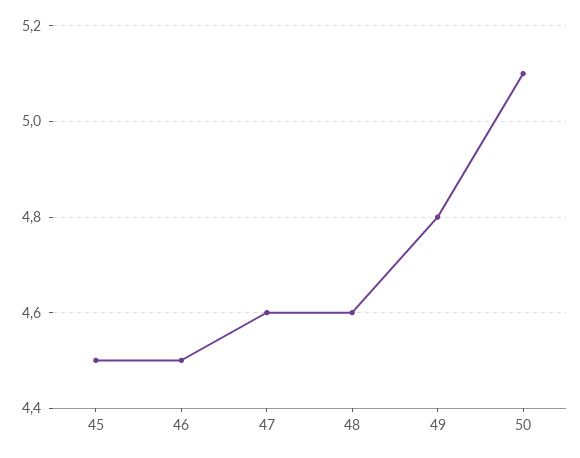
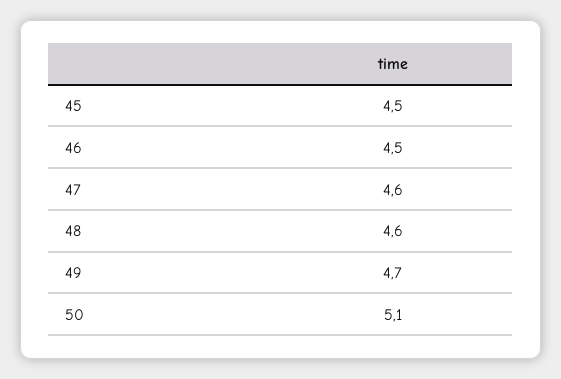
49: 4.8 -> 4.7

